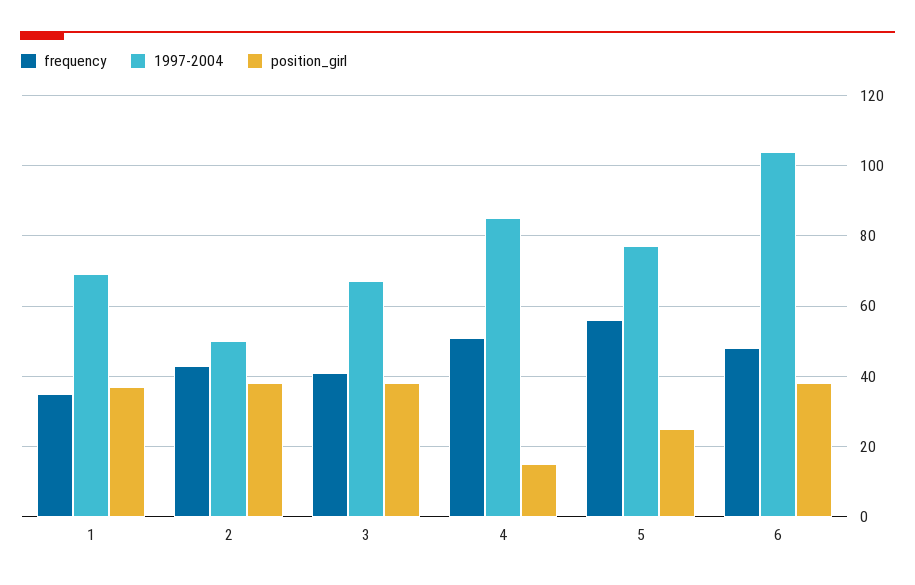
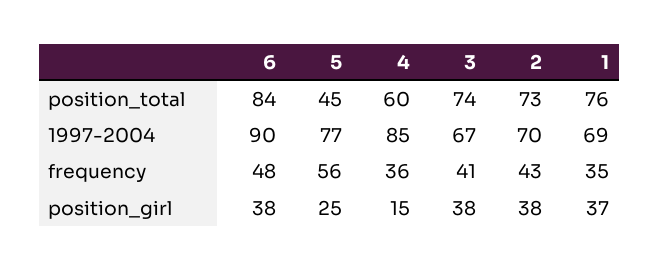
1997-2004, 2: 50 -> 70
frequency, 4: 50 -> 36
1997-2004, 6: 105 -> 90
position_total, 6: none -> 84
position_total, 5: none -> 45
position_total, 4: none -> 60
position_total, 3: none -> 74
position_total, 2: none -> 73
position_total, 1: none -> 76

